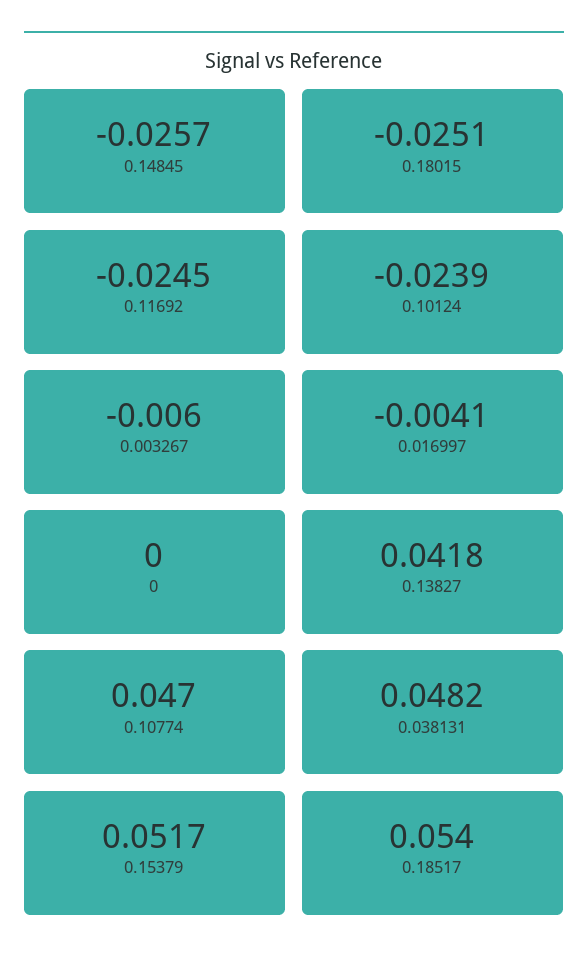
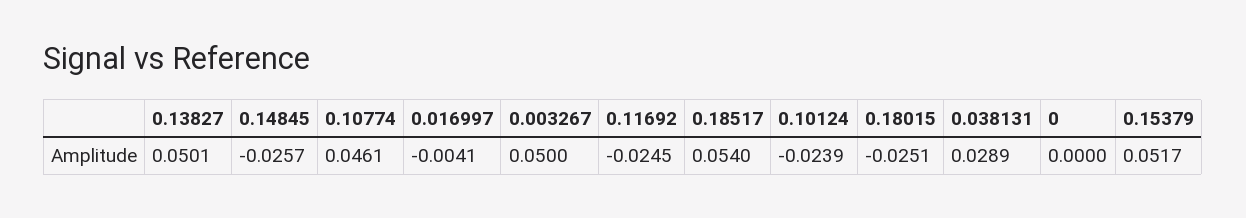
0.003267: -0.006 -> 0.05
0.13827: 0.0418 -> 0.0501
0.10774: 0.047 -> 0.0461
0.038131: 0.0482 -> 0.0289

